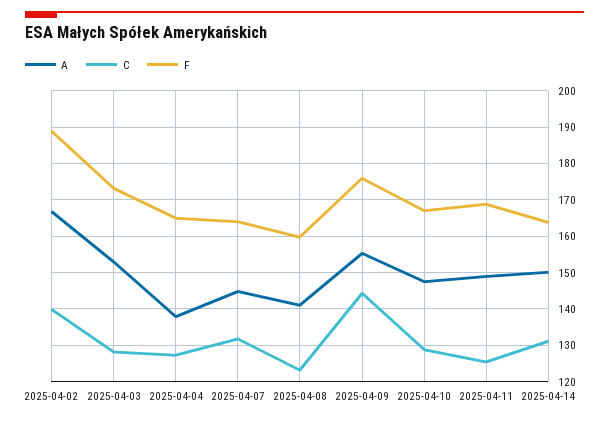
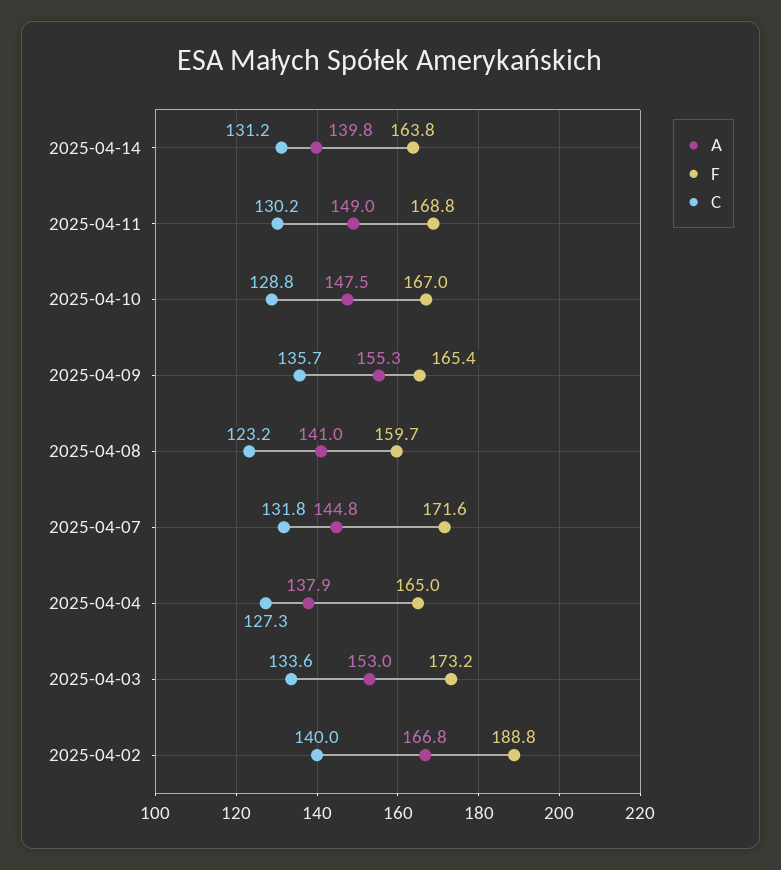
C, 2025-04-03: 128 -> 133.6
F, 2025-04-07: 164 -> 171.6
C, 2025-04-09: 144 -> 135.7
F, 2025-04-09: 176 -> 165.4
C, 2025-04-11: 126 -> 130.2
A, 2025-04-14: 150 -> 139.8

